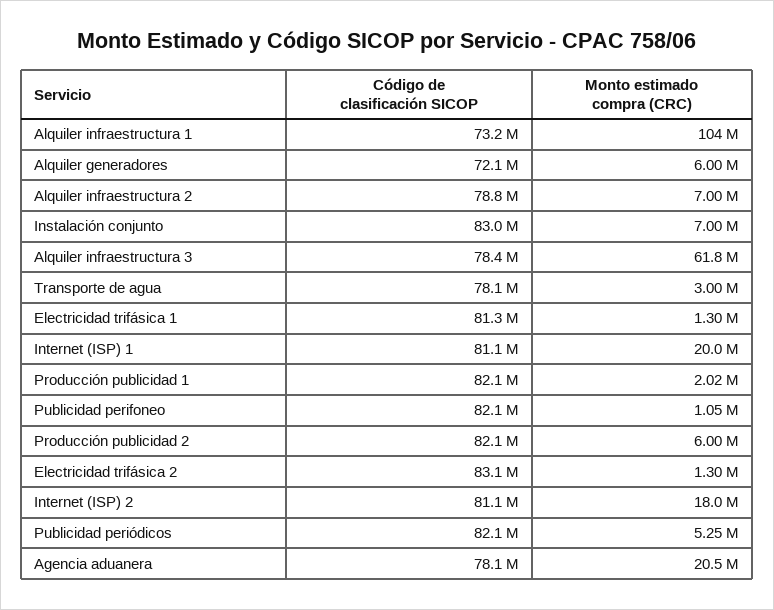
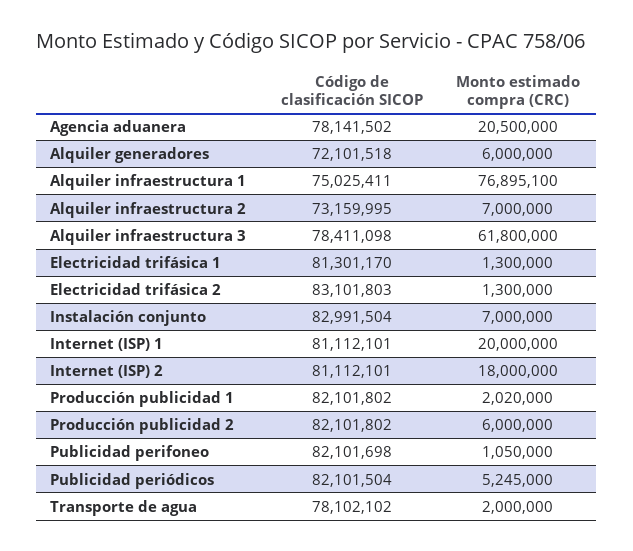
Código de clasificación SICOP, Alquiler infraestructura 1: 73200000 -> 75025411
Monto estimado compra (CRC), Alquiler infraestructura 1: 104000000 -> 76895100
Código de clasificación SICOP, Alquiler infraestructura 2: 78800000 -> 73159995
Monto estimado compra (CRC), Transporte de agua: 3000000 -> 2000000

